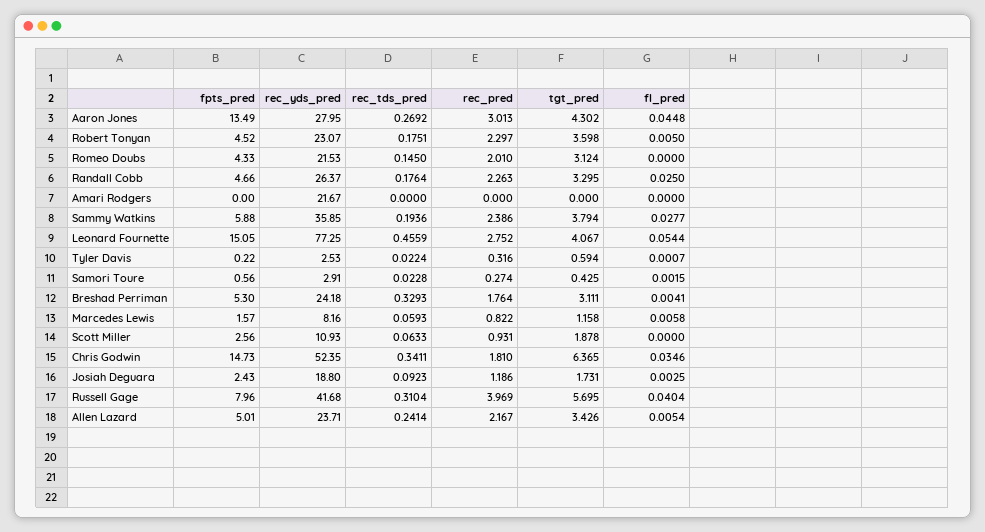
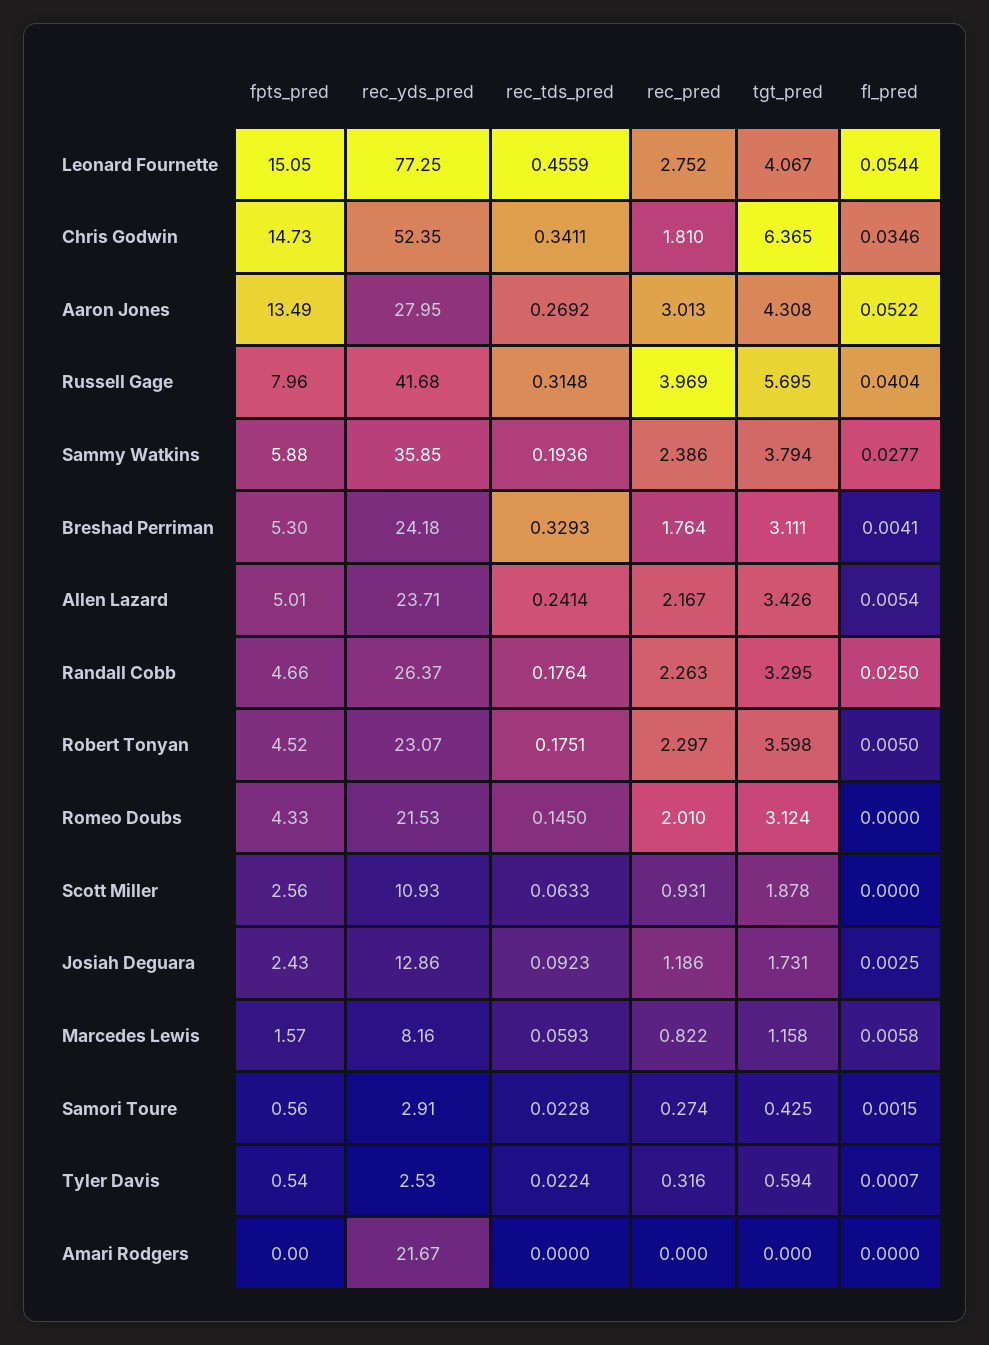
tgt_pred, Aaron Jones: 4.302 -> 4.308
fl_pred, Aaron Jones: 0.0448 -> 0.0522
fpts_pred, Tyler Davis: 0.22 -> 0.54
rec_yds_pred, Josiah Deguara: 18.8 -> 12.86
rec_tds_pred, Russell Gage: 0.3104 -> 0.3148

